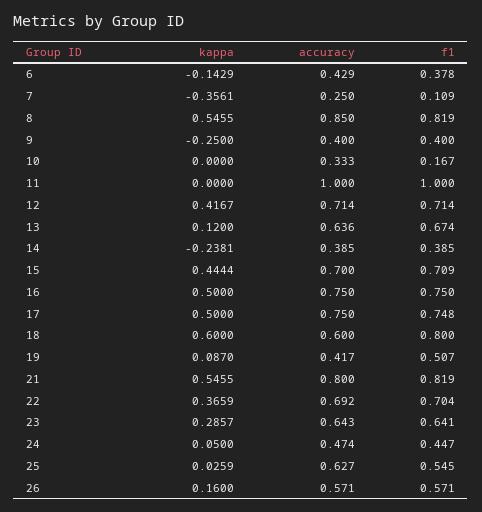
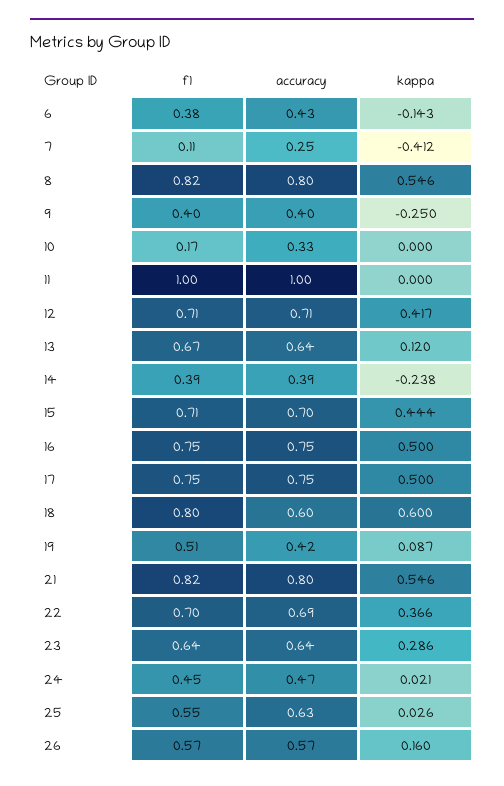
kappa, 7: -0.3561 -> -0.412
accuracy, 8: 0.85 -> 0.8
kappa, 24: 0.05 -> 0.021

